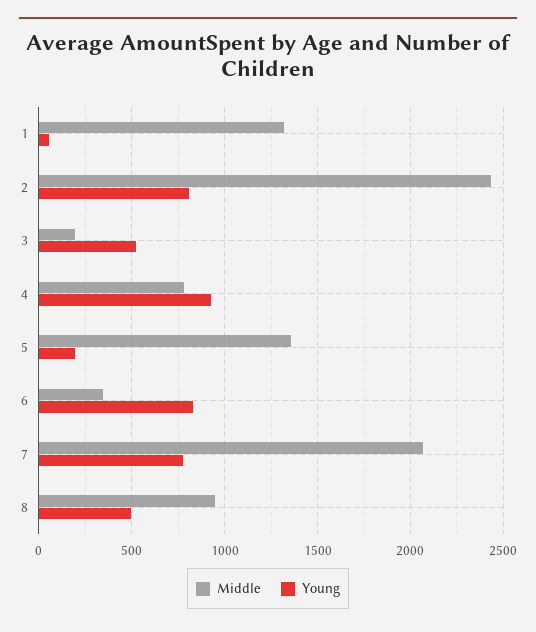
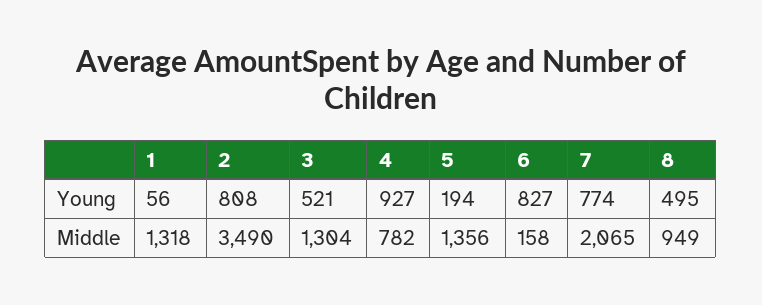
Middle, 2: 2450 -> 3490
Middle, 3: 200 -> 1304
Middle, 6: 350 -> 158

